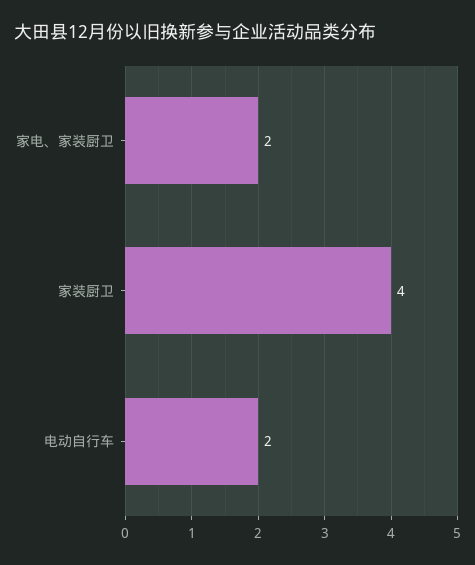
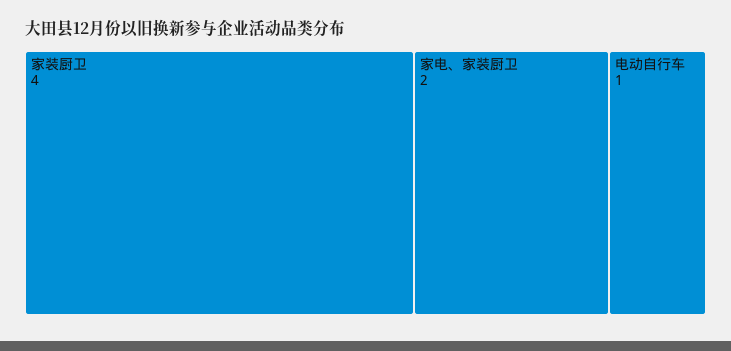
电动自行车: 2 -> 1

